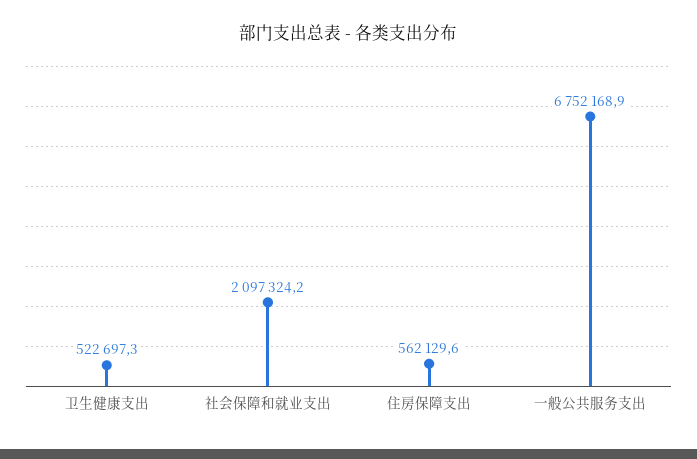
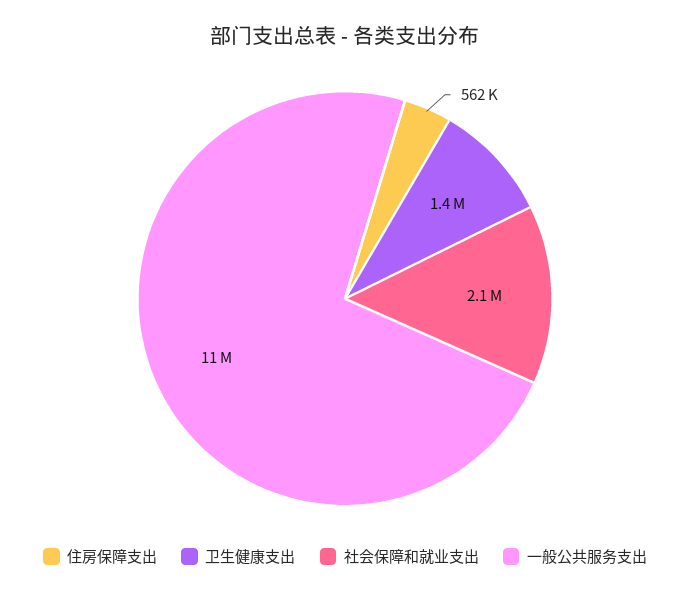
卫生健康支出: 522697.3 -> 1400000
一般公共服务支出: 6752168.9 -> 11000000

